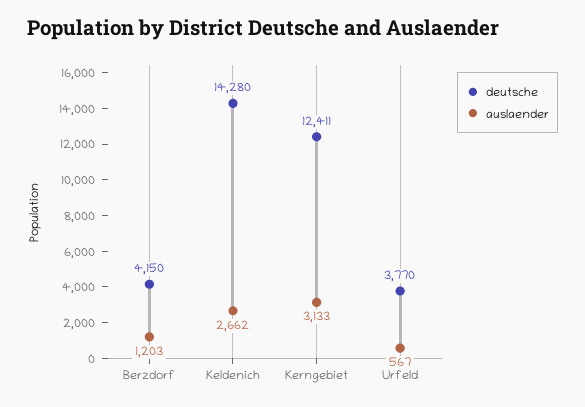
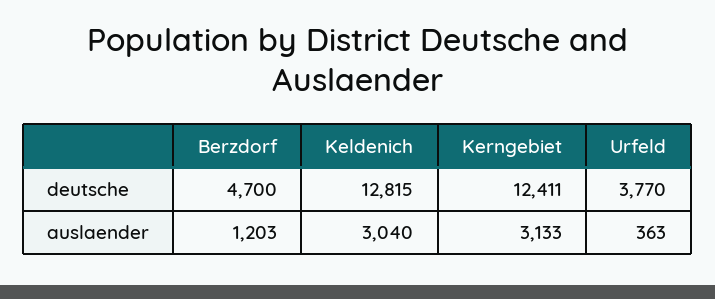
deutsche, Berzdorf: 4150 -> 4700
deutsche, Keldenich: 14280 -> 12815
auslaender, Keldenich: 2662 -> 3040
auslaender, Urfeld: 567 -> 363

